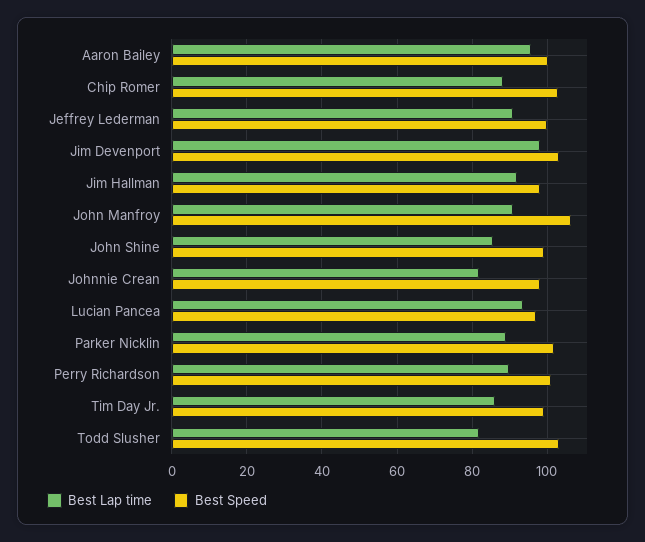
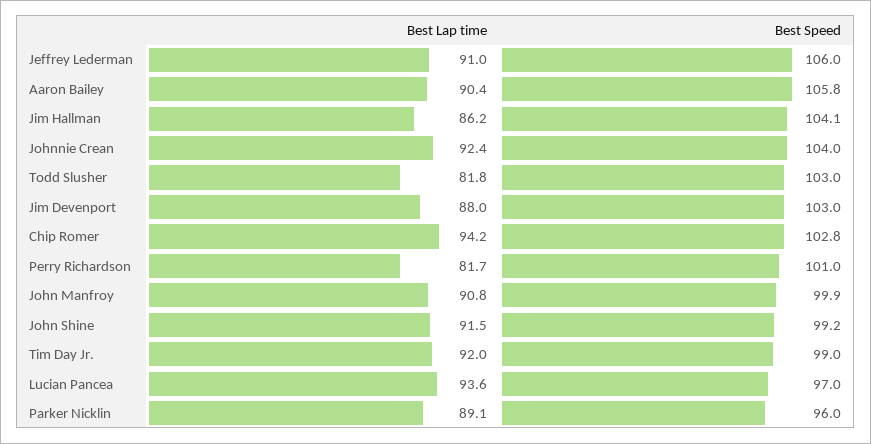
Best Lap time, Aaron Bailey: 96 -> 90.4
Best Speed, Aaron Bailey: 100 -> 105.8
Best Lap time, Chip Romer: 88 -> 94.2
Best Speed, Jeffrey Lederman: 100 -> 106
Best Lap time, Jim Devenport: 98 -> 88
Best Lap time, Jim Hallman: 92 -> 86.2
Best Speed, Jim Hallman: 98 -> 104.1
Best Speed, John Manfroy: 106 -> 99.9
Best Lap time, John Shine: 86 -> 91.5
Best Lap time, Johnnie Crean: 82 -> 92.4
Best Speed, Johnnie Crean: 98 -> 104
Best Speed, Parker Nicklin: 102 -> 96
Best Lap time, Perry Richardson: 90 -> 81.7
Best Lap time, Tim Day Jr.: 86 -> 92

